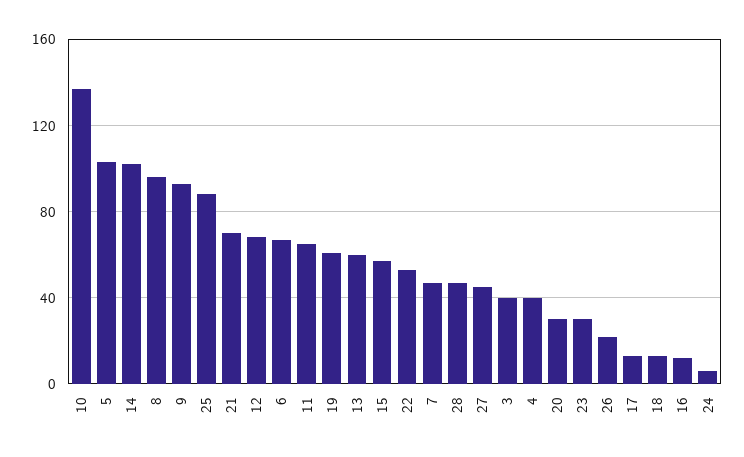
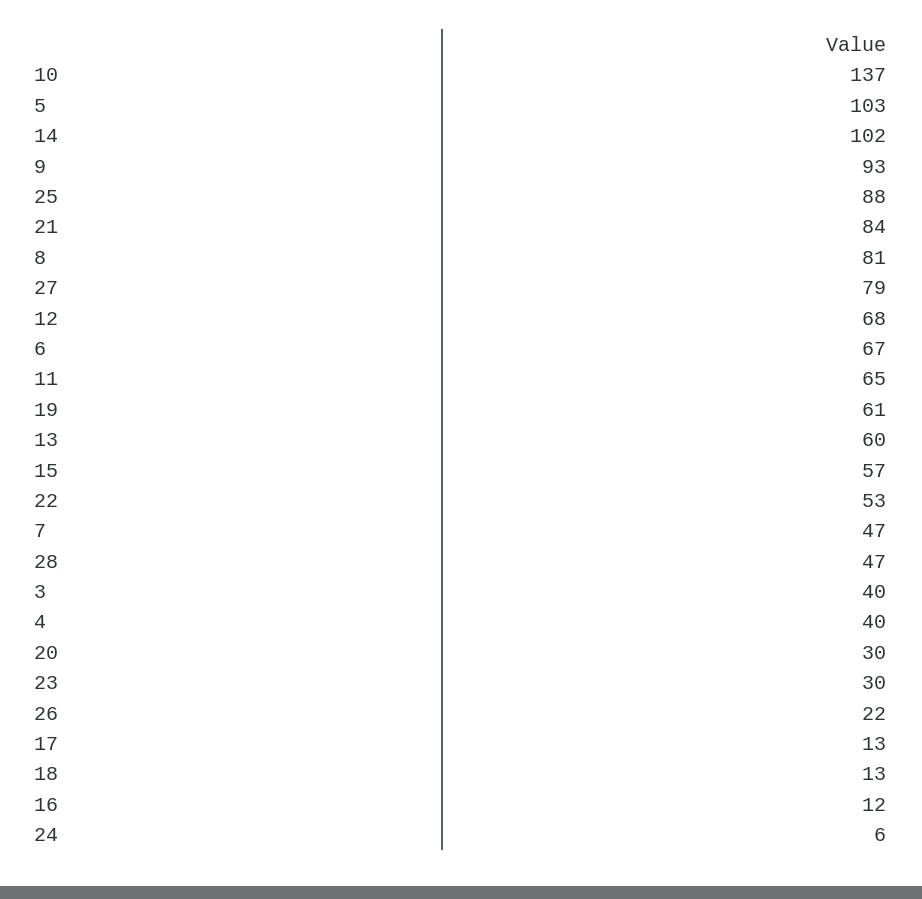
8: 95 -> 81
21: 70 -> 84
27: 45 -> 79

